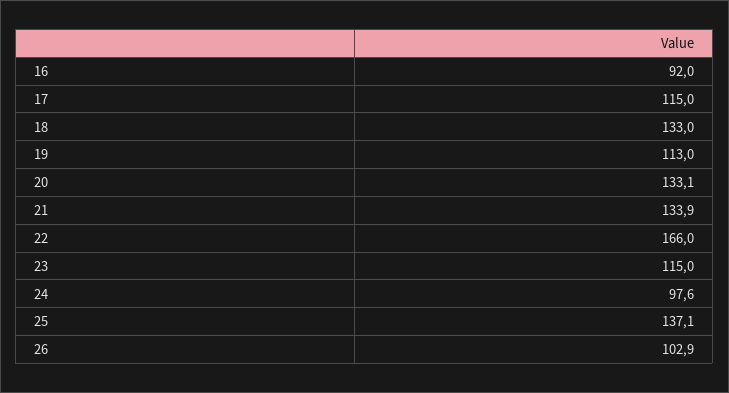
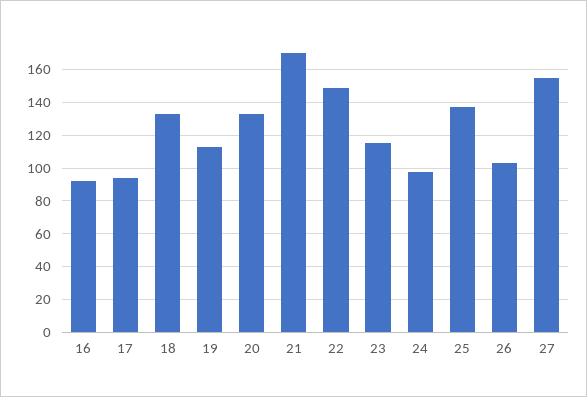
17: 115 -> 95
21: 133.9 -> 170
22: 166 -> 150
27: none -> 155

